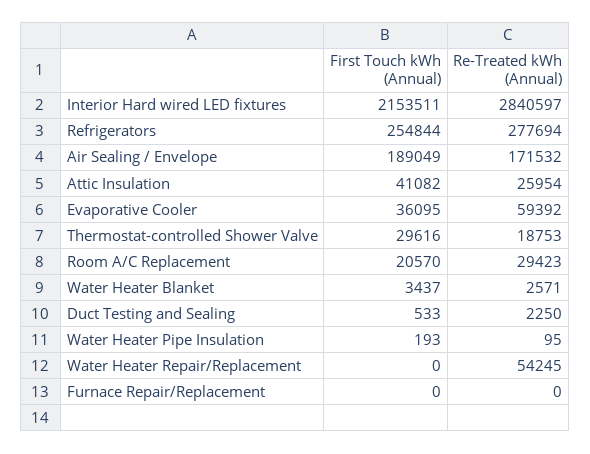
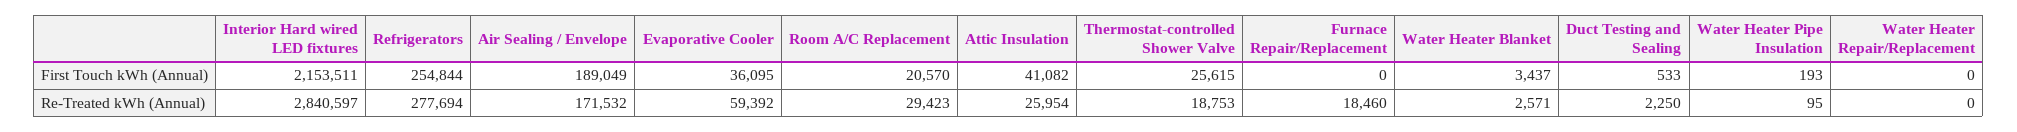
First Touch kWh (Annual), Thermostat-controlled Shower Valve: 29616 -> 25615
Re-Treated kWh (Annual), Water Heater Repair/Replacement: 54245 -> 0
Re-Treated kWh (Annual), Furnace Repair/Replacement: 0 -> 18460

